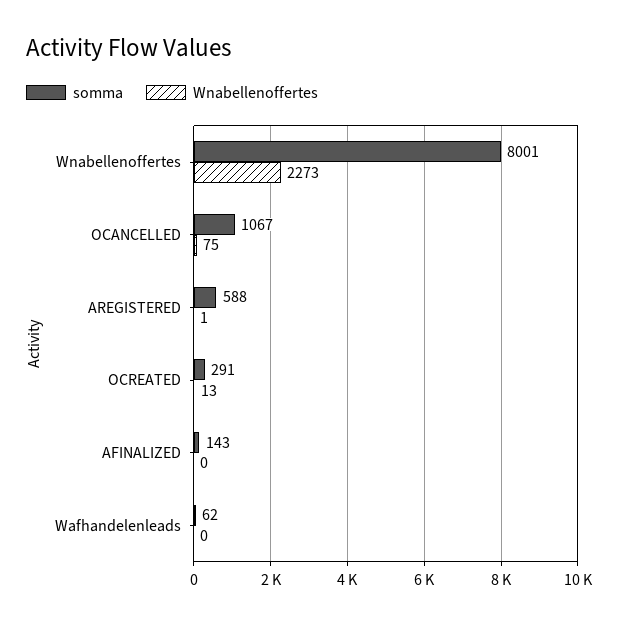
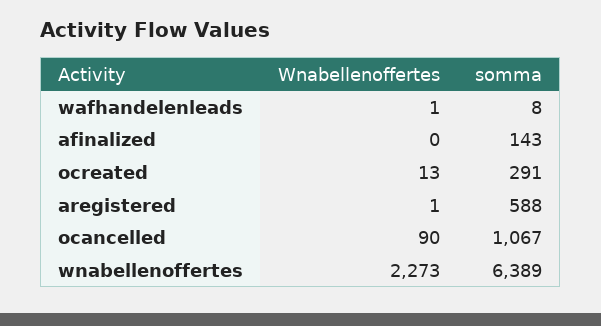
somma, Wnabellenoffertes: 8001 -> 6389
Wnabellenoffertes, OCANCELLED: 75 -> 90
somma, Wafhandelenleads: 62 -> 8
Wnabellenoffertes, Wafhandelenleads: 0 -> 1

